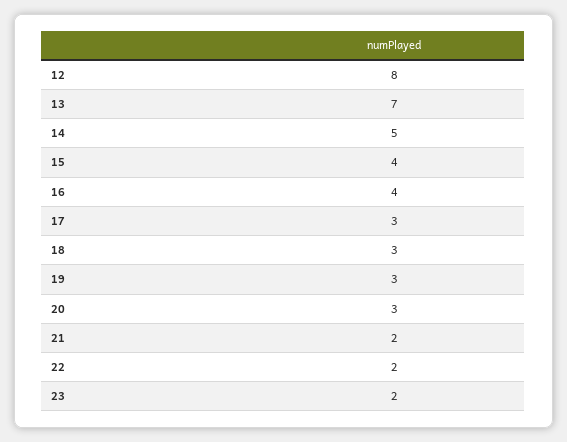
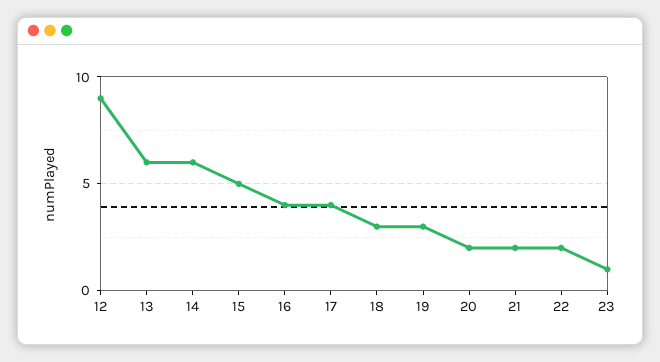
12: 8 -> 9
13: 7 -> 6
14: 5 -> 6
15: 4 -> 5
17: 3 -> 4
20: 3 -> 2
23: 2 -> 1

